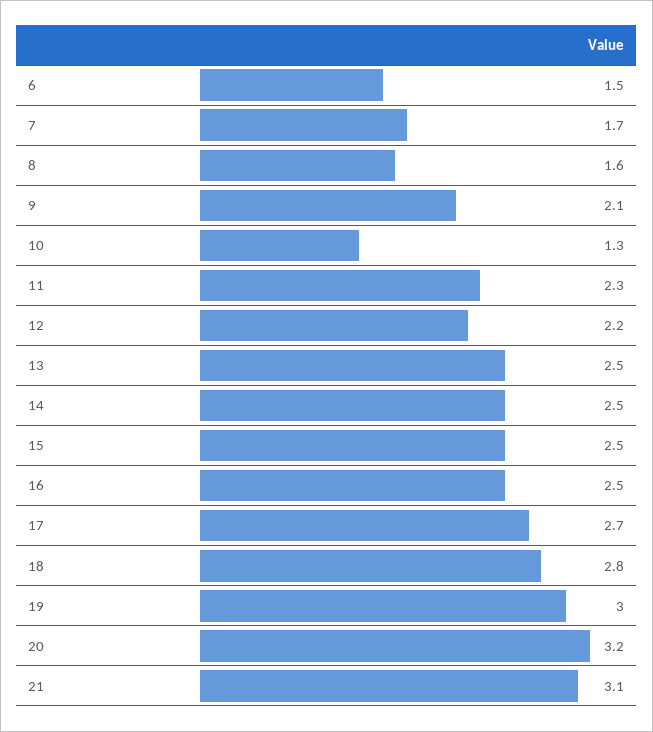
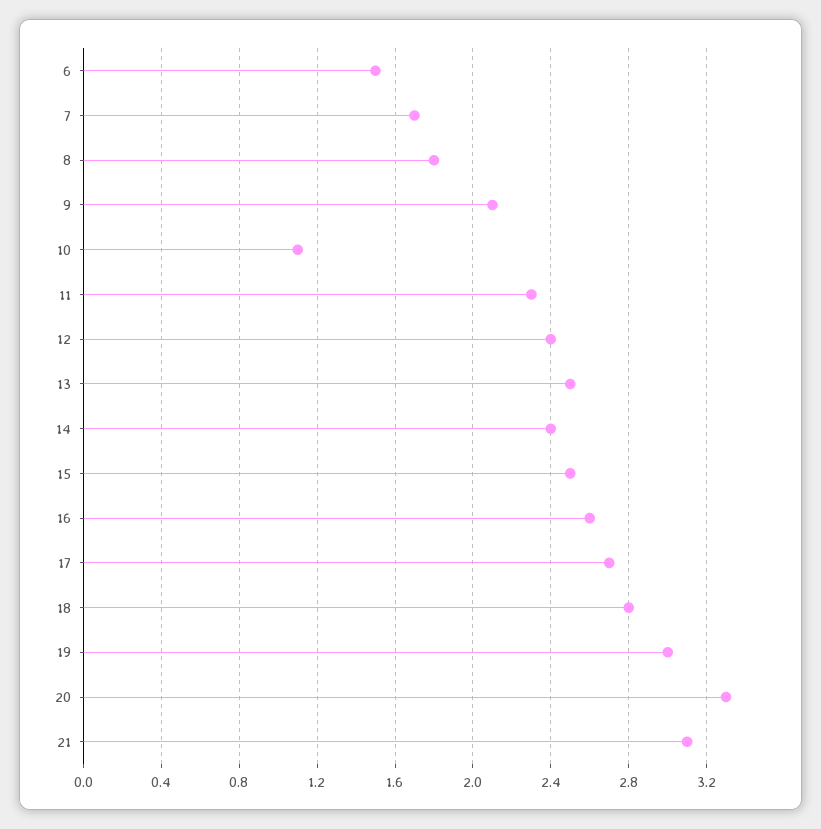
8: 1.6 -> 1.8
10: 1.3 -> 1.1
12: 2.2 -> 2.4
14: 2.5 -> 2.4
16: 2.5 -> 2.6
20: 3.2 -> 3.3

